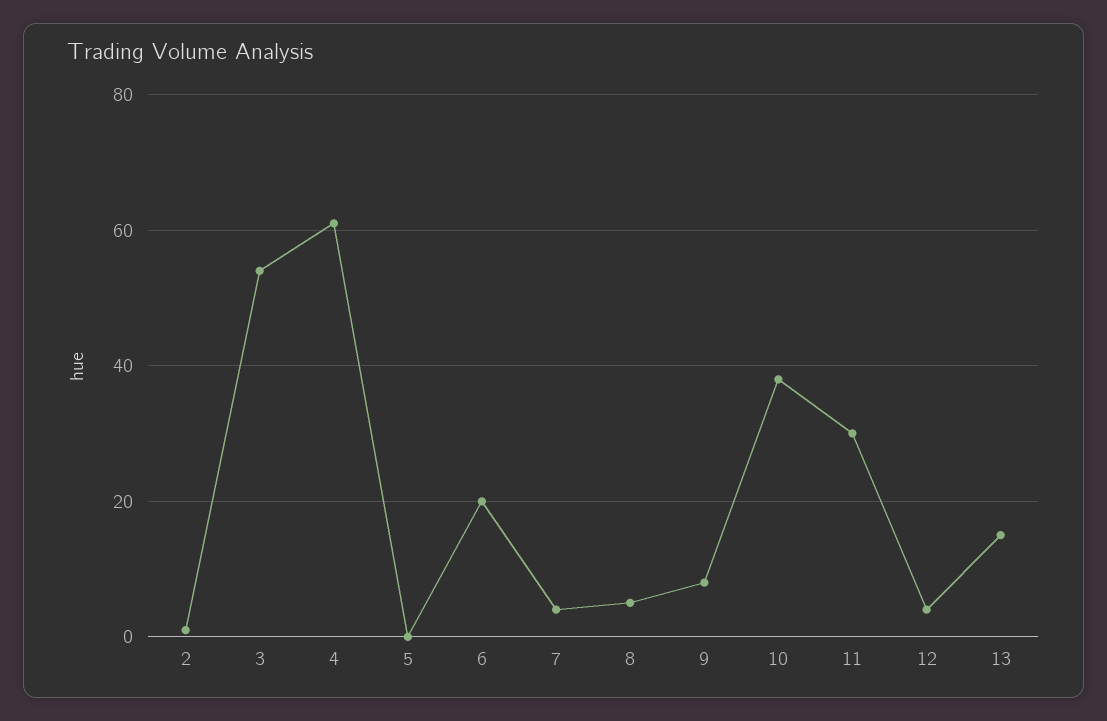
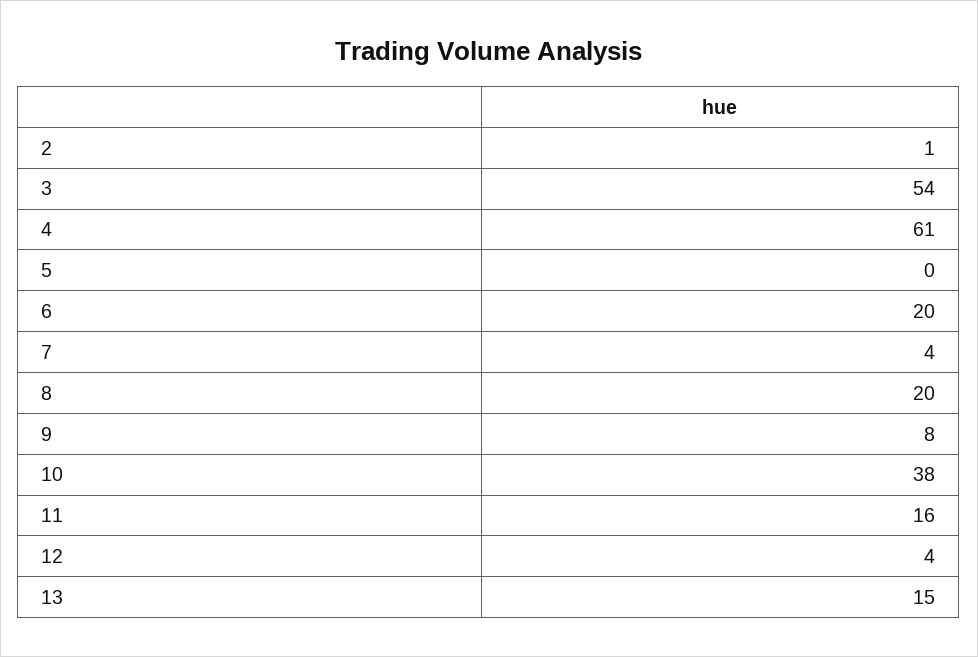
8: 5 -> 20
11: 30 -> 16

